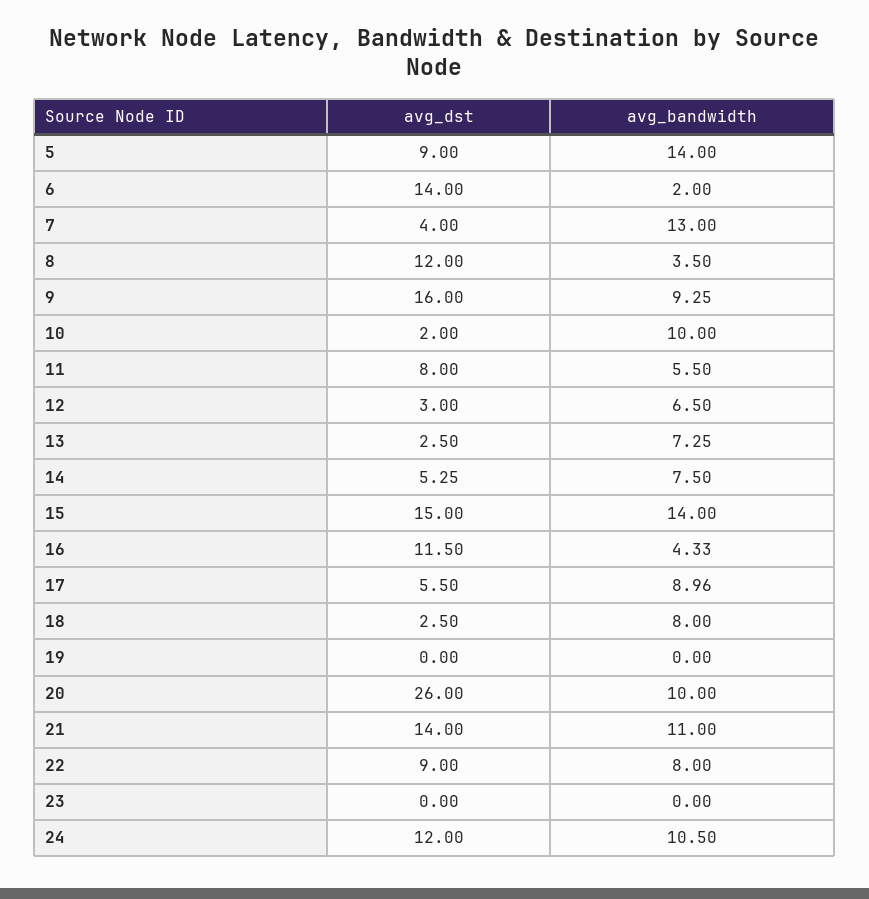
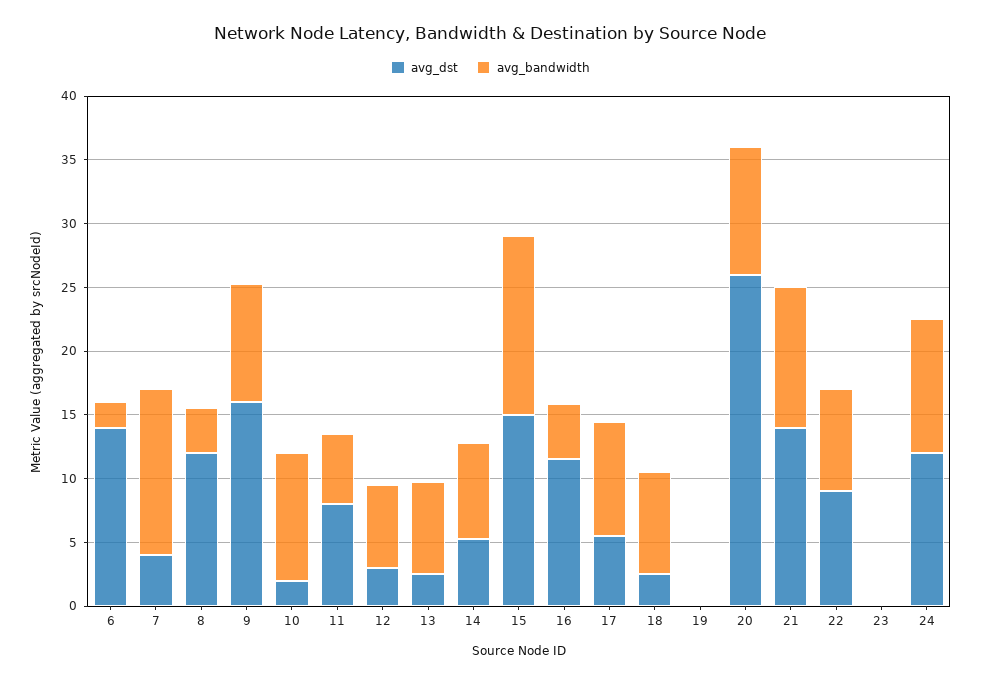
avg_dst, 5: 9 -> none
avg_bandwidth, 5: 14 -> none

